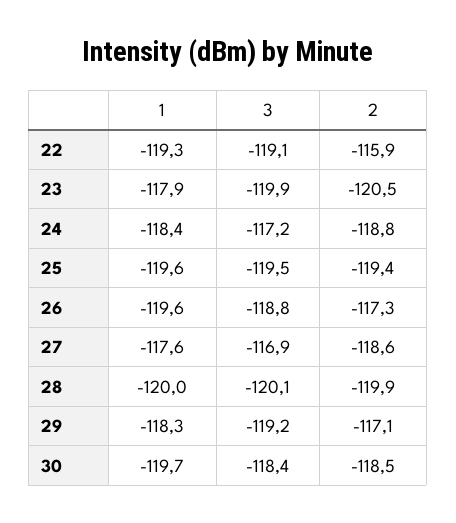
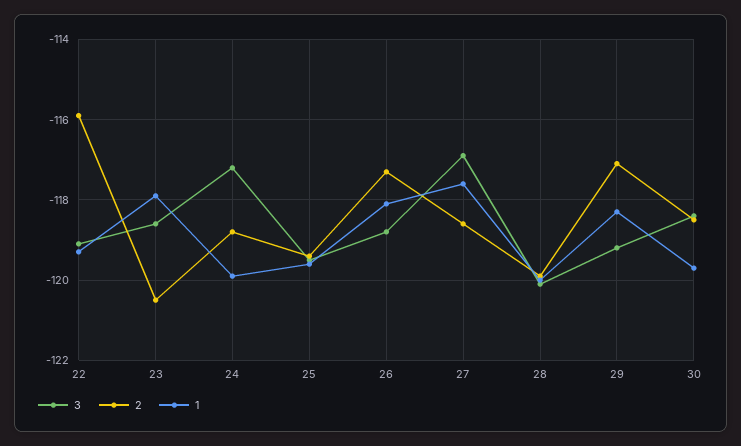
3, 23: -119.9 -> -118.5
1, 24: -118.4 -> -120
1, 26: -119.6 -> -118

